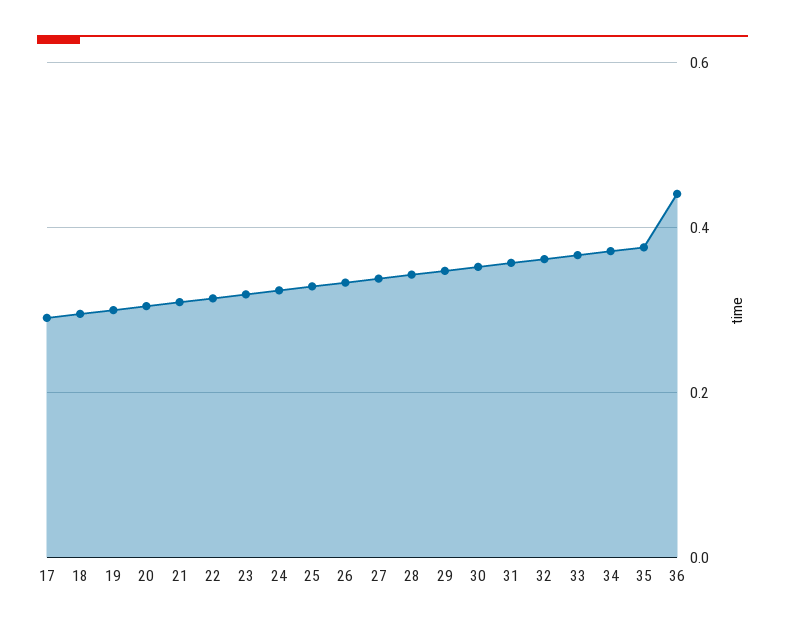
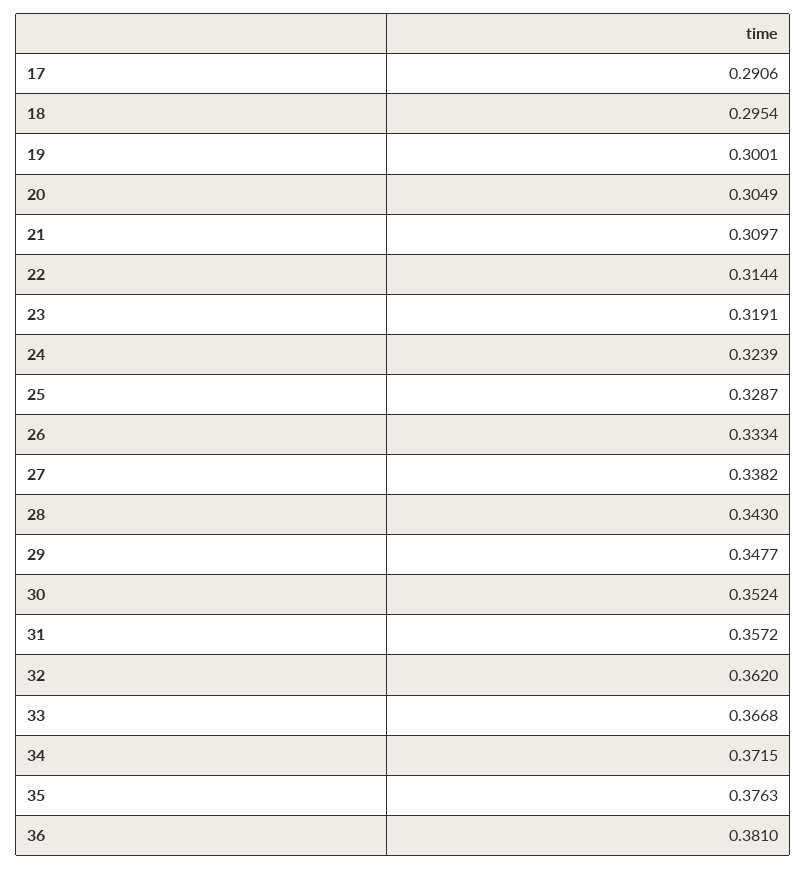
36: 0.44 -> 0.381

